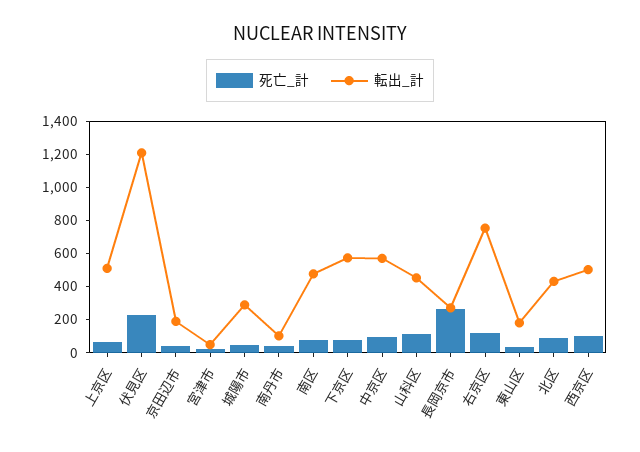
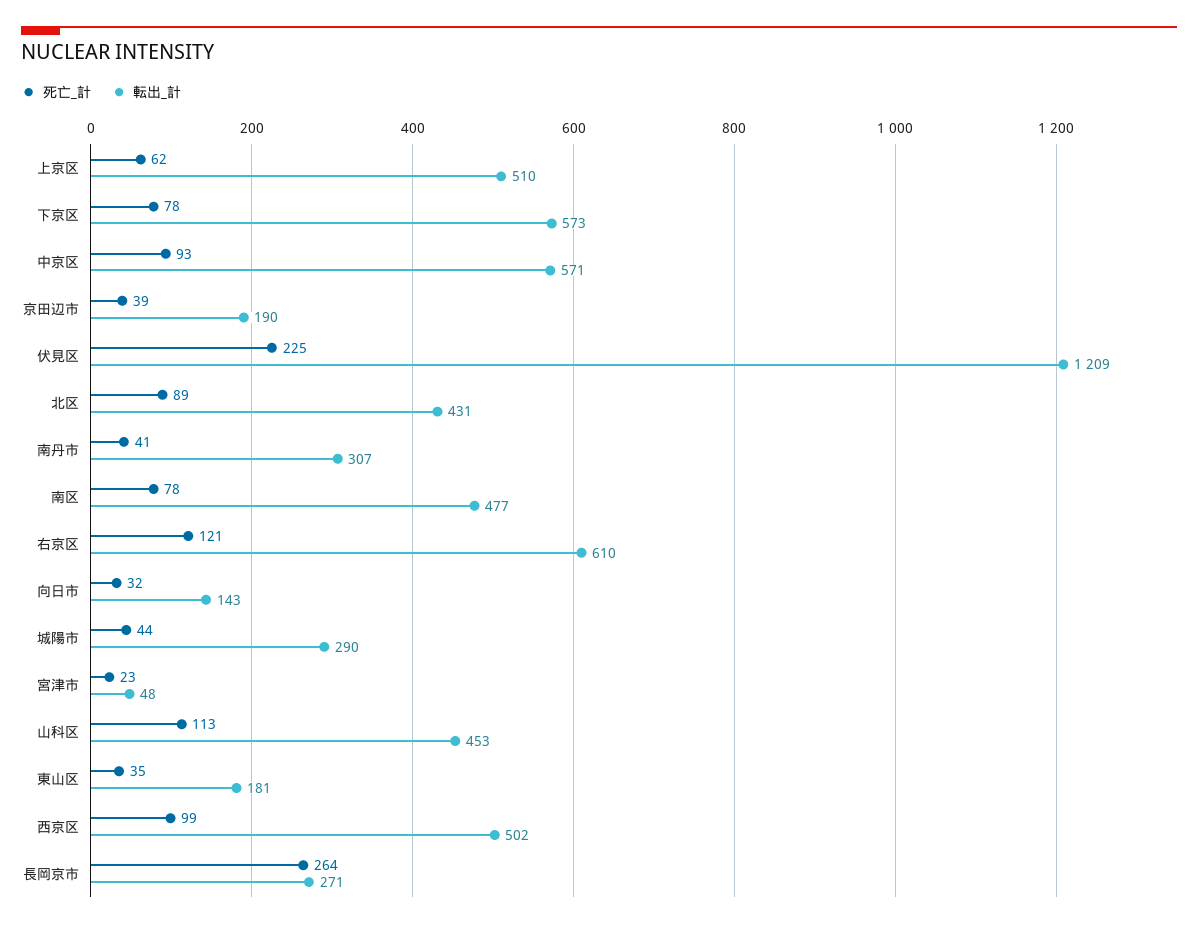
転出_計, 南丹市: 100 -> 307
転出_計, 右京区: 750 -> 610
死亡_計, 向日市: none -> 32
転出_計, 向日市: none -> 143

